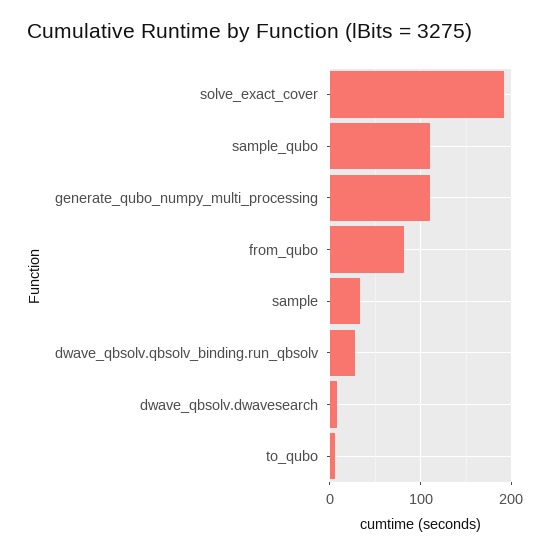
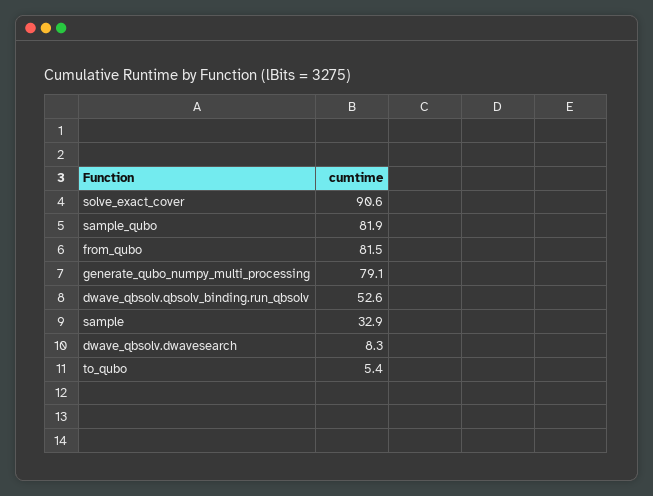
solve_exact_cover: 190 -> 90.6
sample_qubo: 110 -> 81.9
generate_qubo_numpy_multi_processing: 110 -> 79.1
dwave_qbsolv.qbsolv_binding.run_qbsolv: 30 -> 52.6

